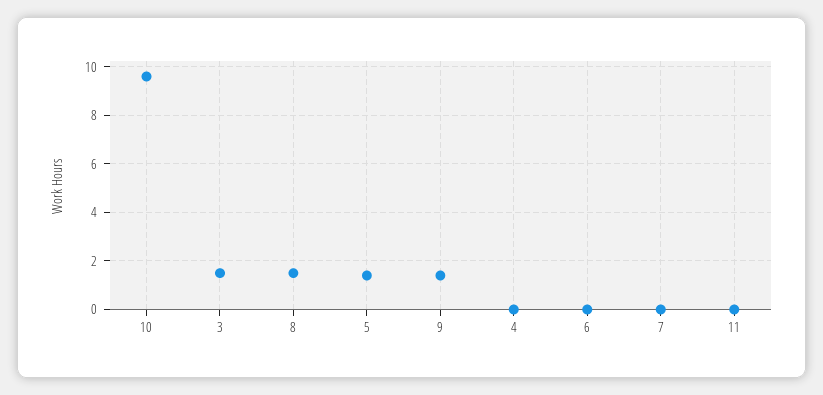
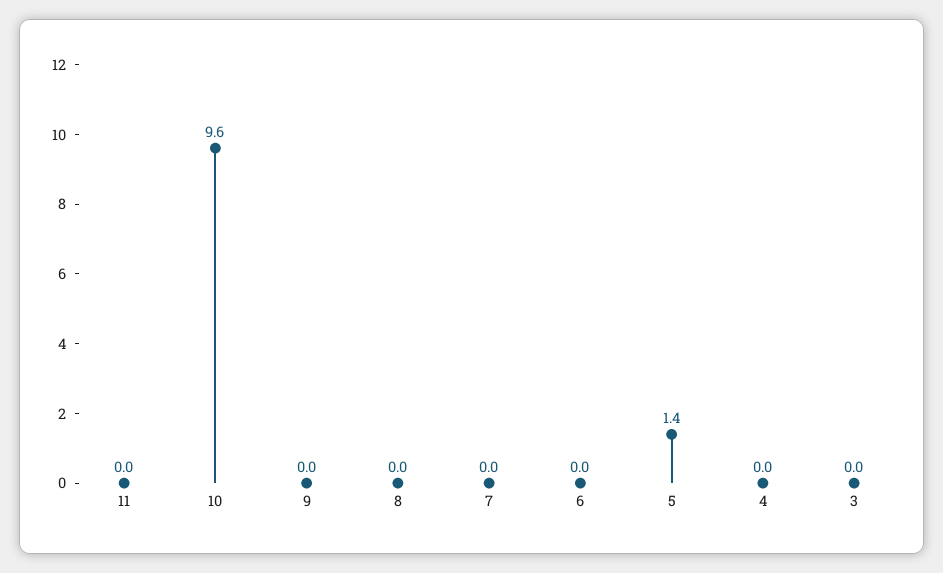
3: 1.5 -> 0
8: 1.5 -> 0
9: 1.5 -> 0

